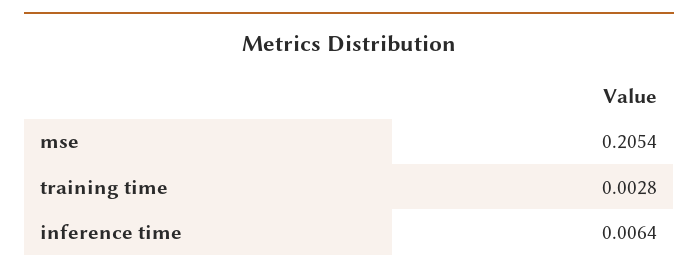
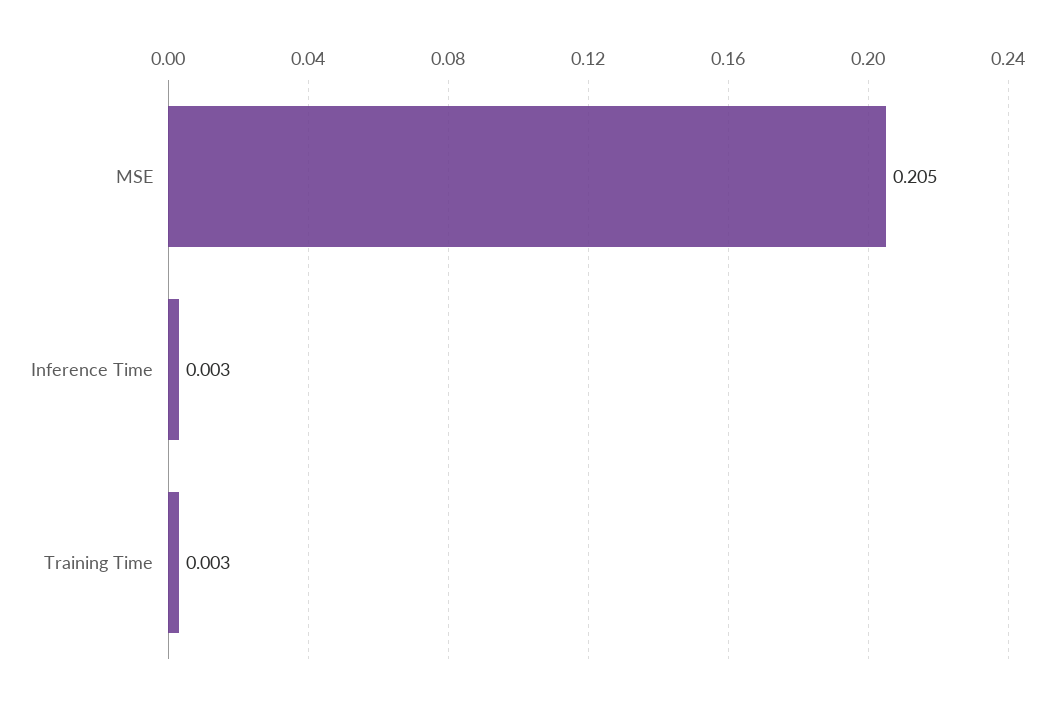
inference time: 0.0064 -> 0.003

